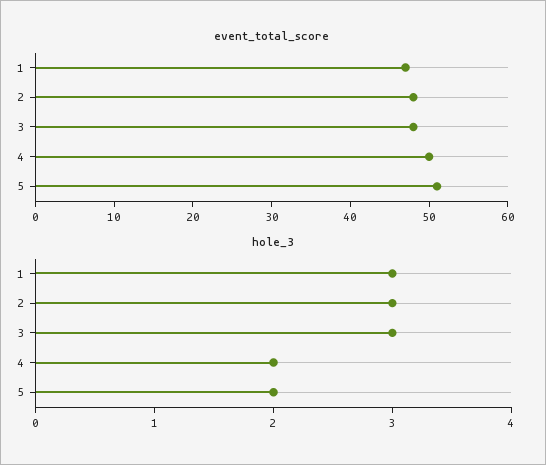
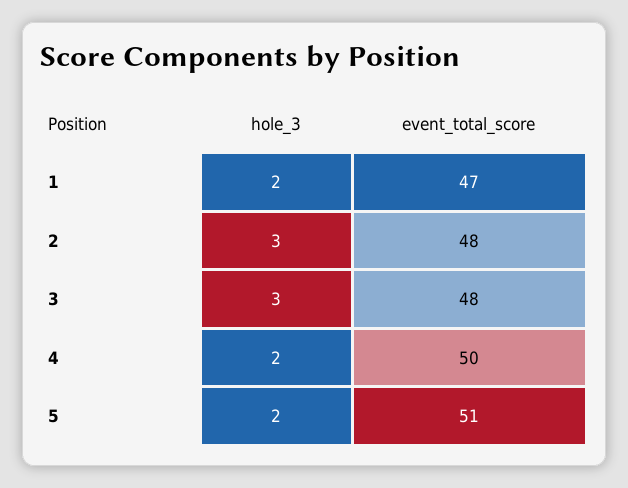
hole_3, 1: 3 -> 2

